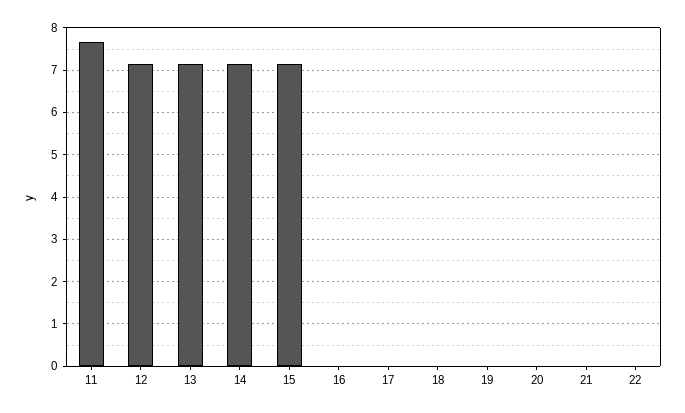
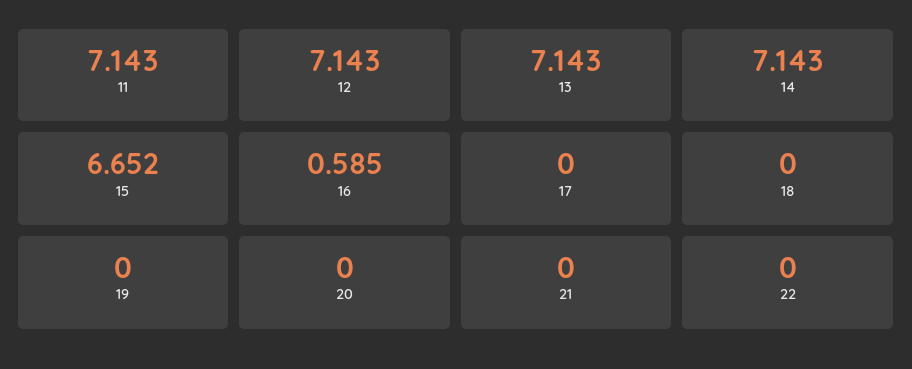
11: 7.6 -> 7.143
15: 7.2 -> 6.652
16: 0 -> 0.585

